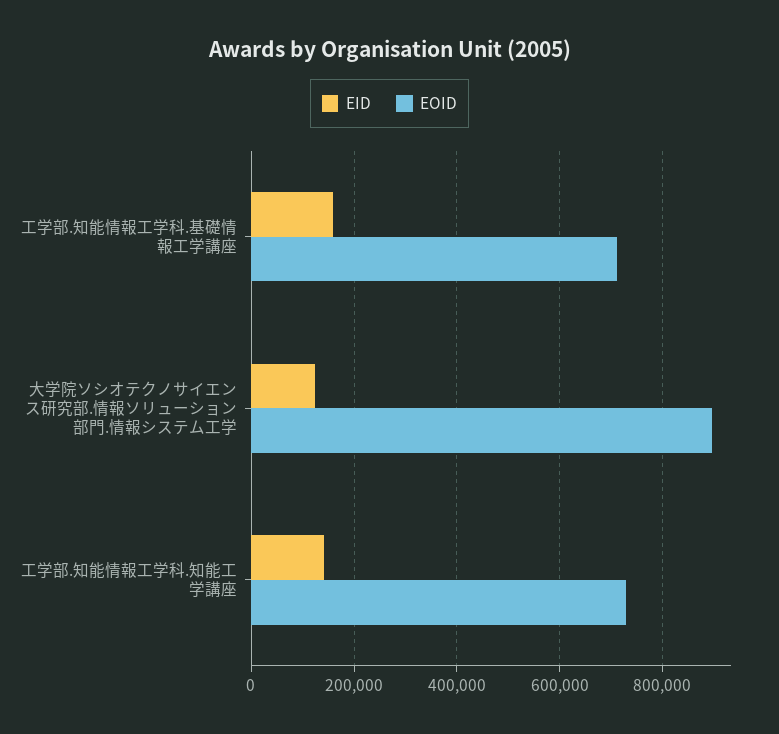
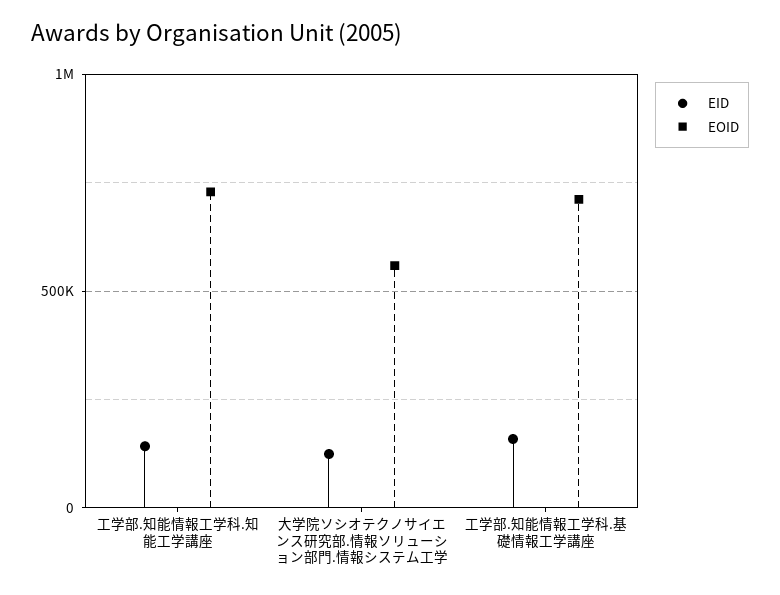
EOID, 大学院ソシオテクノサイエンス研究部.情報ソリューション部門.情報システム工学: 900000 -> 550000

